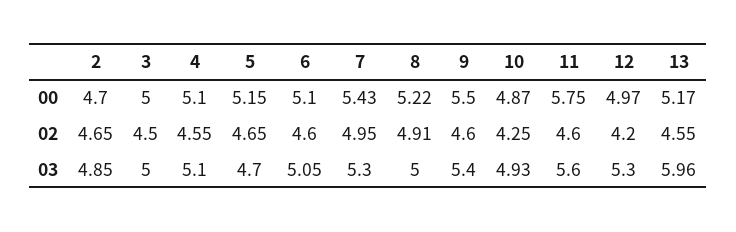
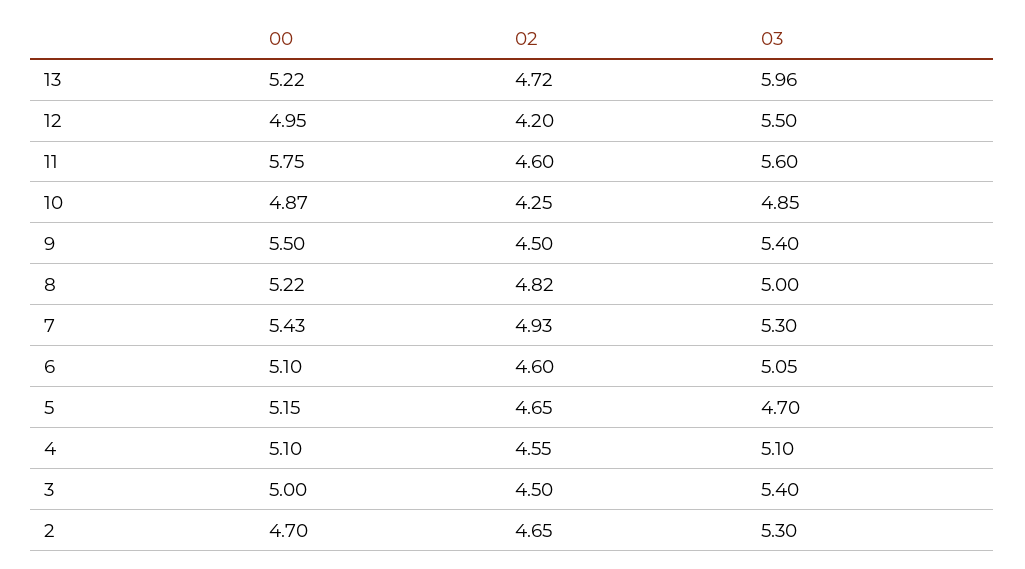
12, 00: 4.97 -> 4.95
13, 00: 5.17 -> 5.22
7, 02: 4.95 -> 4.93
8, 02: 4.91 -> 4.82
9, 02: 4.6 -> 4.5
13, 02: 4.55 -> 4.72
2, 03: 4.85 -> 5.3
3, 03: 5 -> 5.4
10, 03: 4.93 -> 4.85
12, 03: 5.3 -> 5.5

